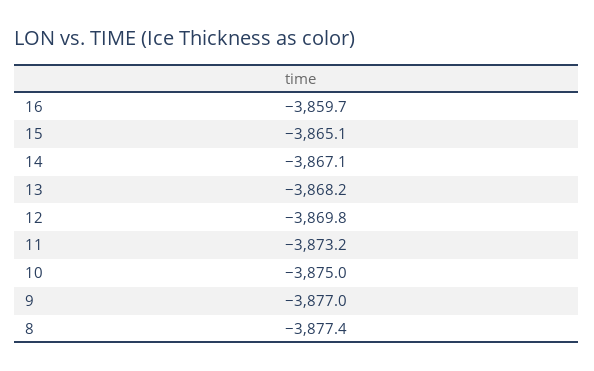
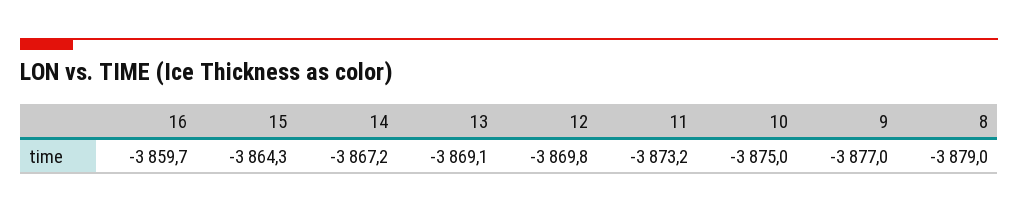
15: -3865.1 -> -3864.3
14: -3867.1 -> -3867.2
13: -3868.2 -> -3869.1
8: -3877.4 -> -3879

